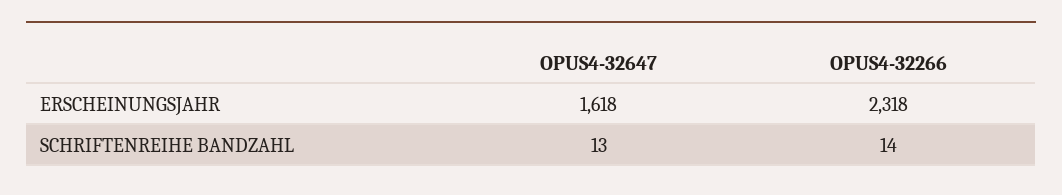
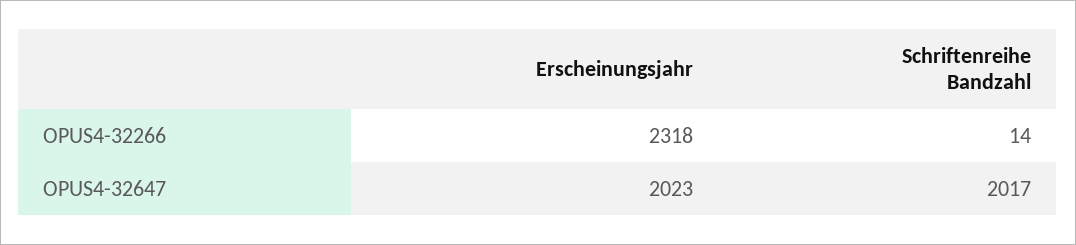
OPUS4-32647, ERSCHEINUNGSJAHR: 1618 -> 2023
OPUS4-32647, SCHRIFTENREIHE BANDZAHL: 13 -> 2017

